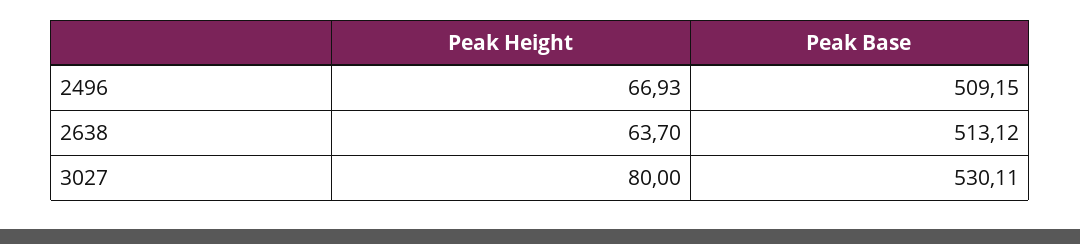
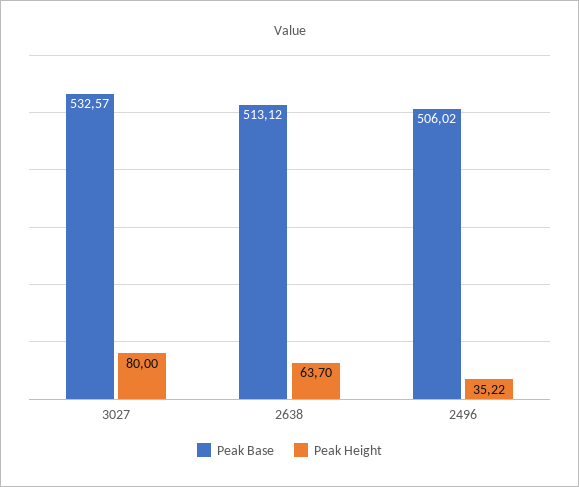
Peak Height, 2496: 66.93 -> 35.22
Peak Base, 2496: 509.15 -> 506.02
Peak Base, 3027: 530.11 -> 532.57

